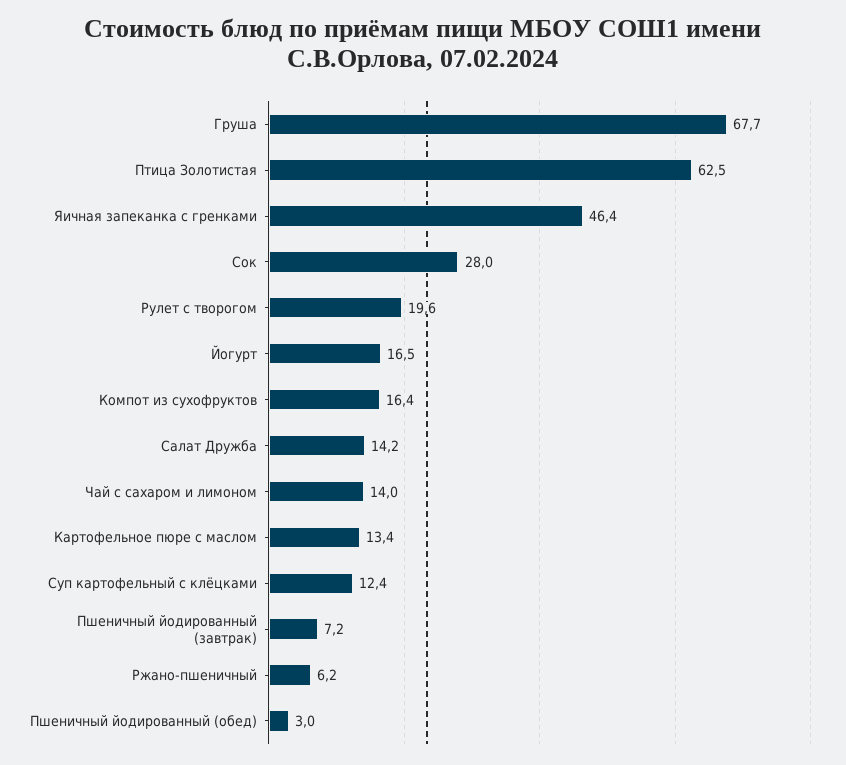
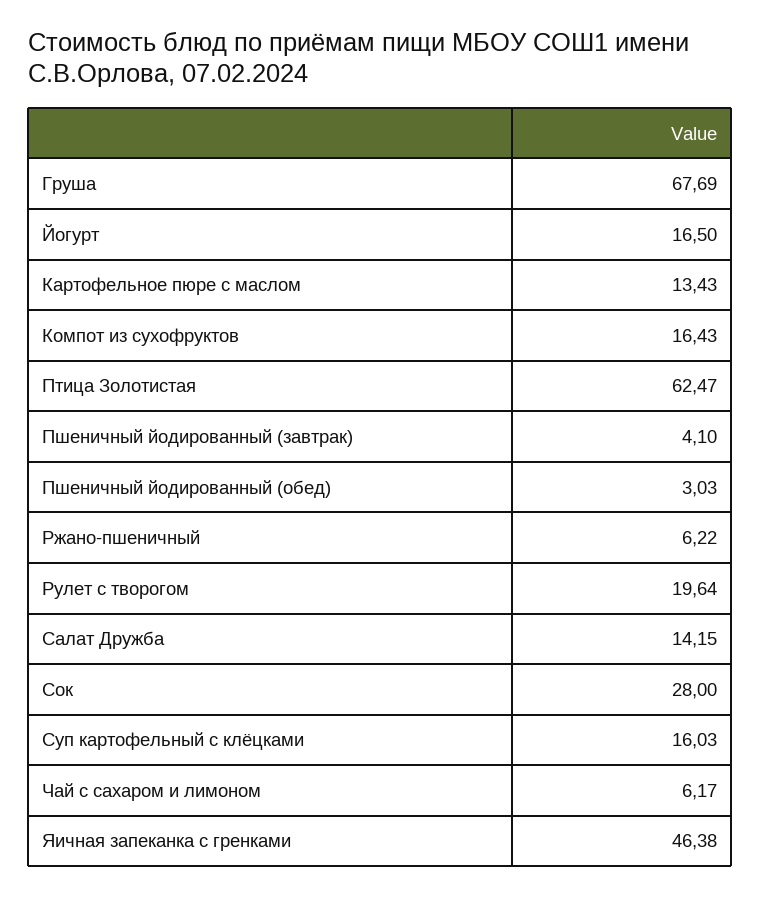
Чай с сахаром и лимоном: 14 -> 6.17
Суп картофельный с клёцками: 12.4 -> 16.03
Пшеничный йодированный (завтрак): 7.2 -> 4.1

